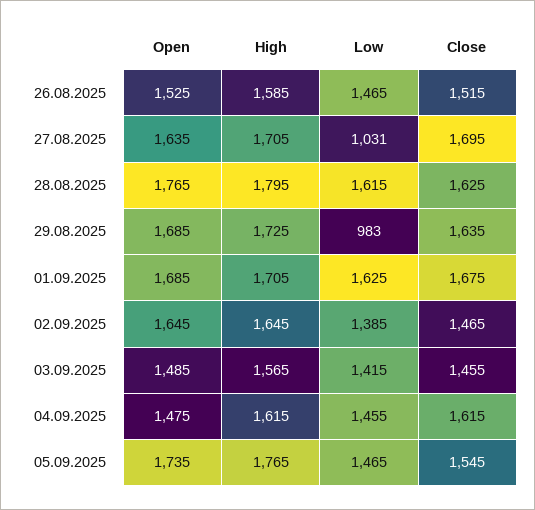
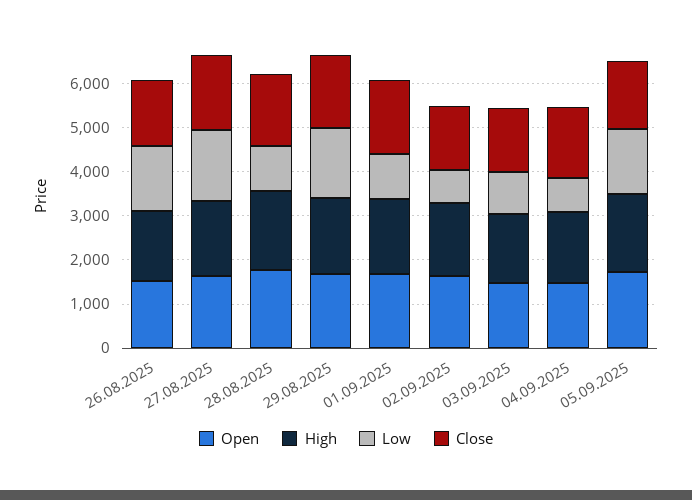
Low, 27.08.2025: 1031 -> 1600
Low, 28.08.2025: 1615 -> 1000
Low, 29.08.2025: 983 -> 1600
Low, 01.09.2025: 1625 -> 1000
Low, 02.09.2025: 1385 -> 800
Low, 03.09.2025: 1415 -> 1000
Low, 04.09.2025: 1455 -> 800

